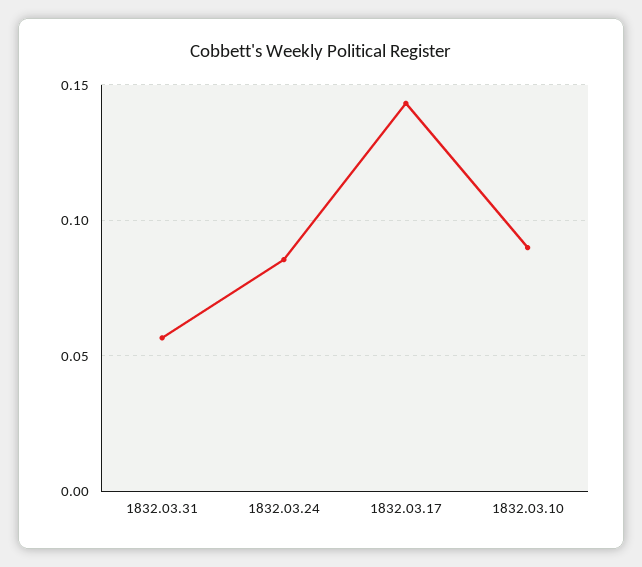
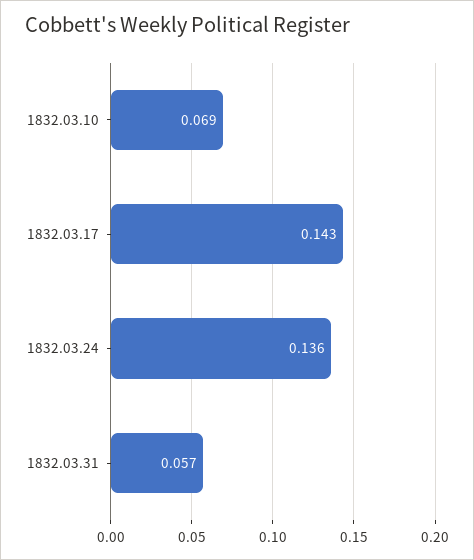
1832.03.24: 0.085 -> 0.136
1832.03.10: 0.09 -> 0.069

